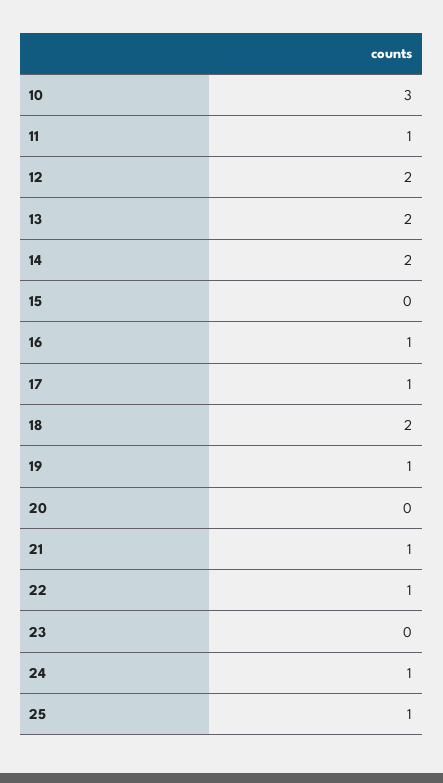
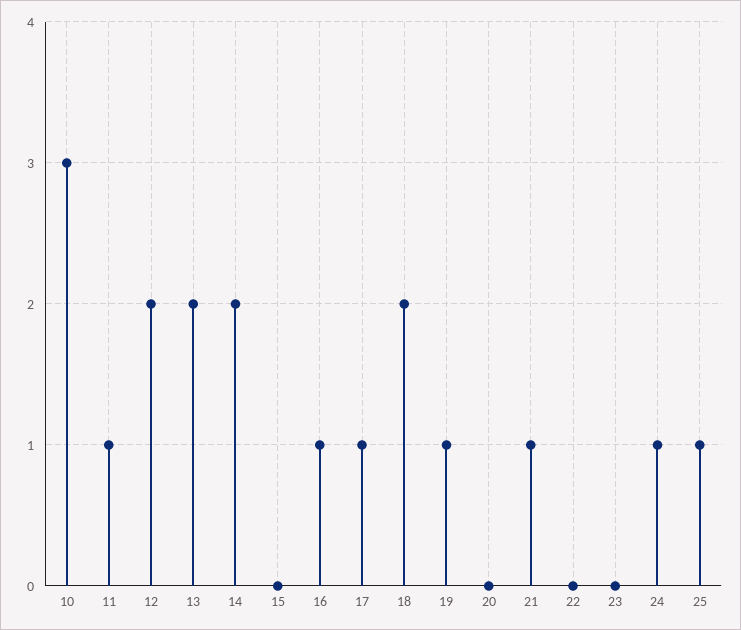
22: 1 -> 0

